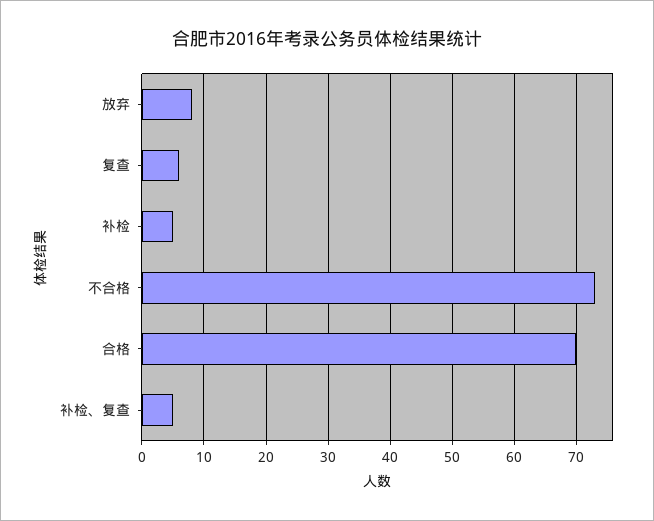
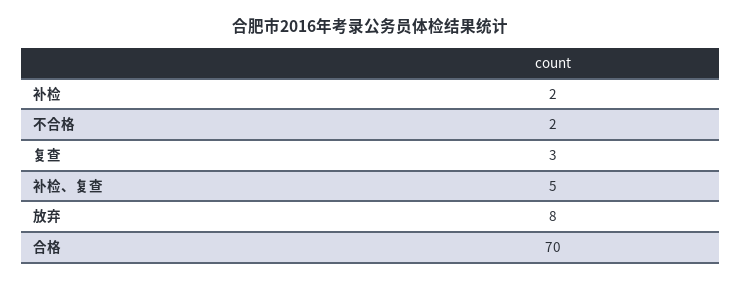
复查: 6 -> 3
补检: 5 -> 2
不合格: 73 -> 2

